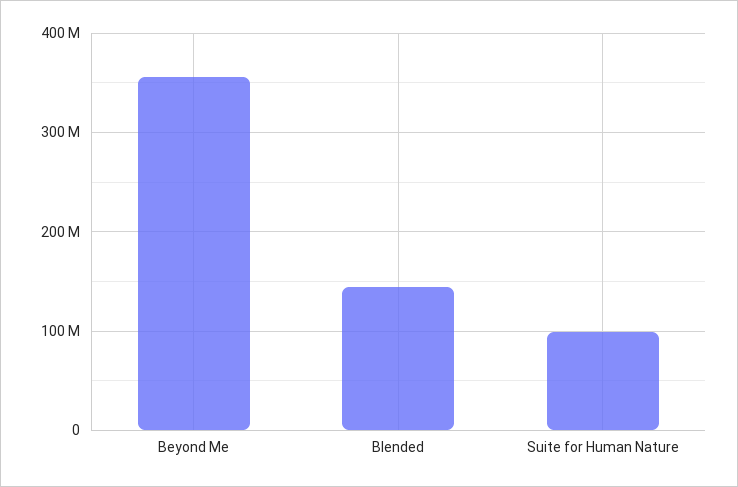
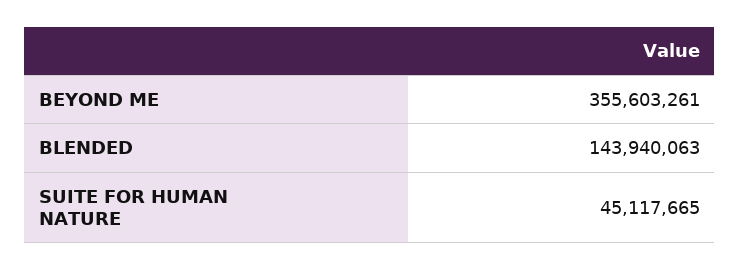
Suite for Human Nature: 100000000 -> 45117665

